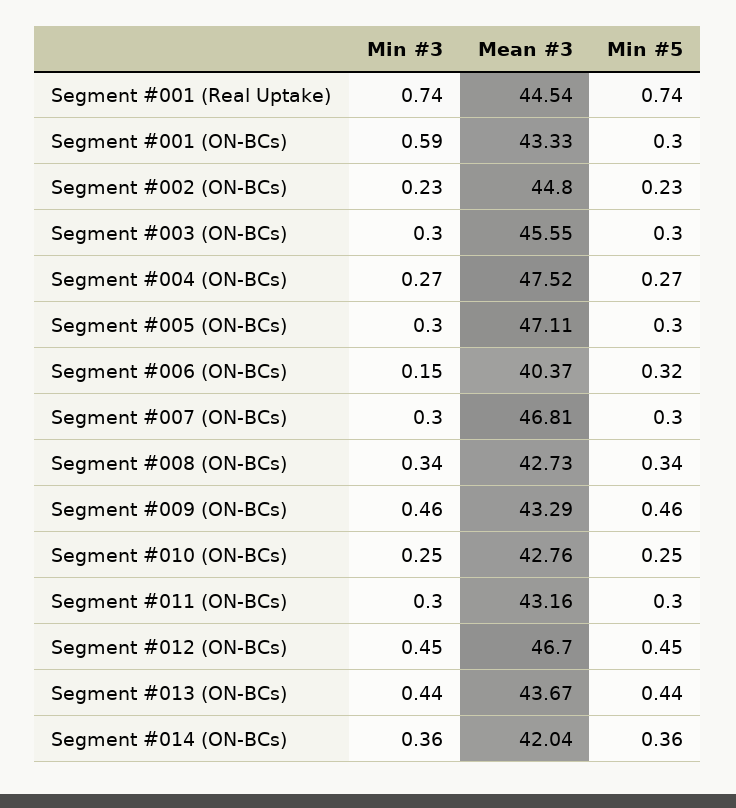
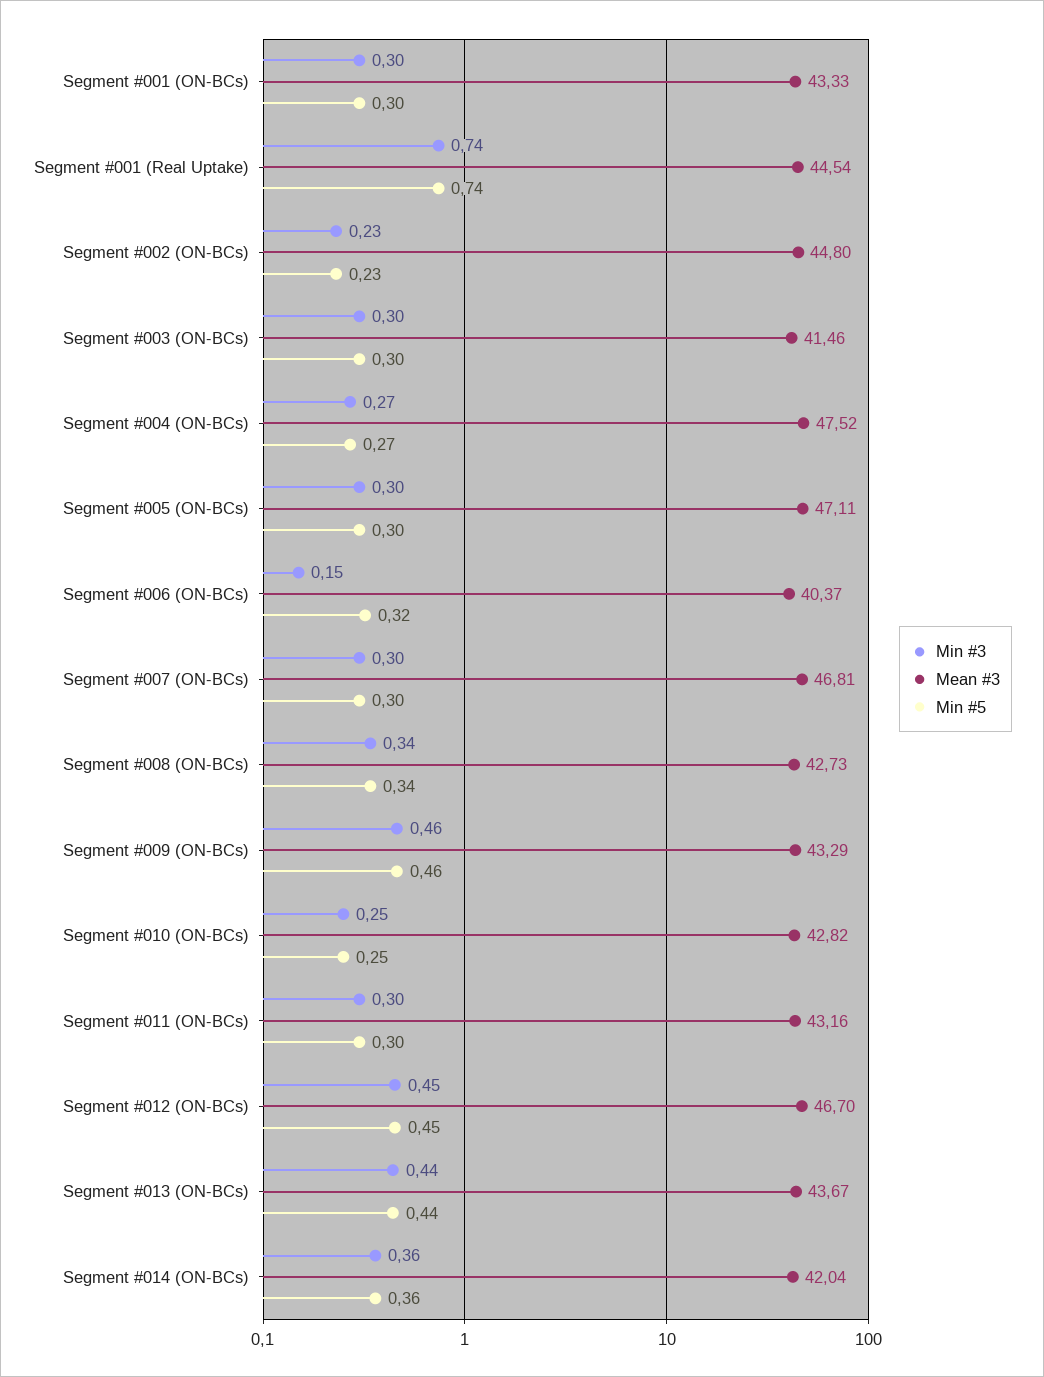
Min #3, Segment #001 (ON-BCs): 0.59 -> 0.3
Mean #3, Segment #003 (ON-BCs): 45.55 -> 41.46
Mean #3, Segment #010 (ON-BCs): 42.76 -> 42.82

